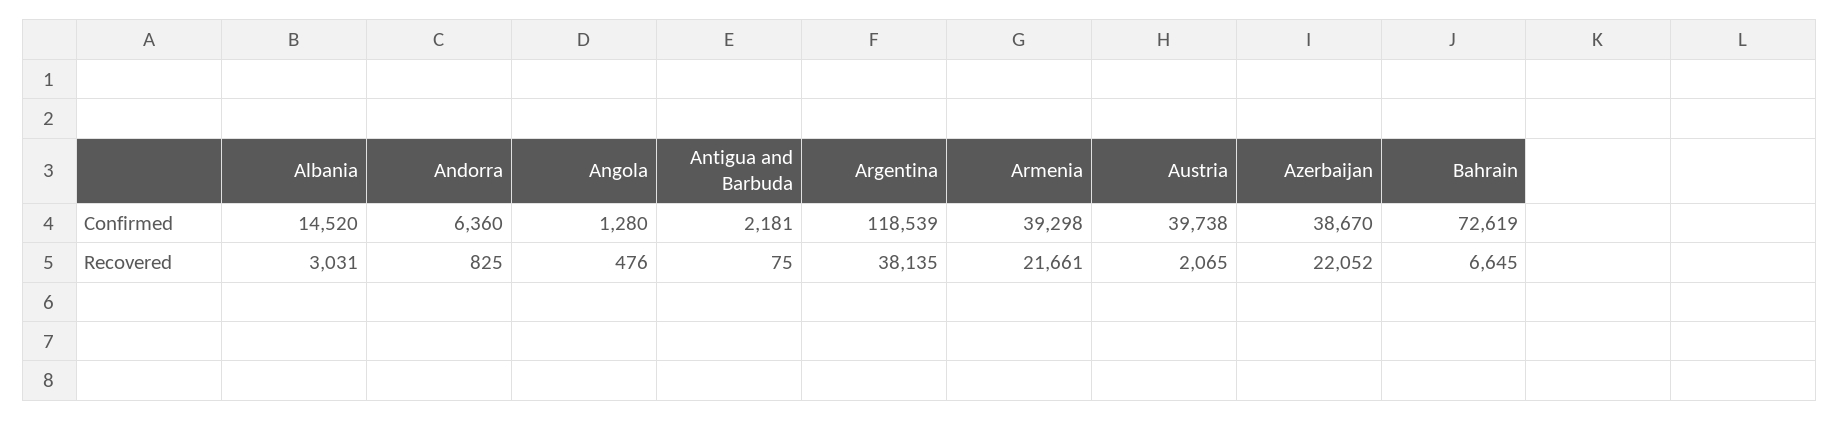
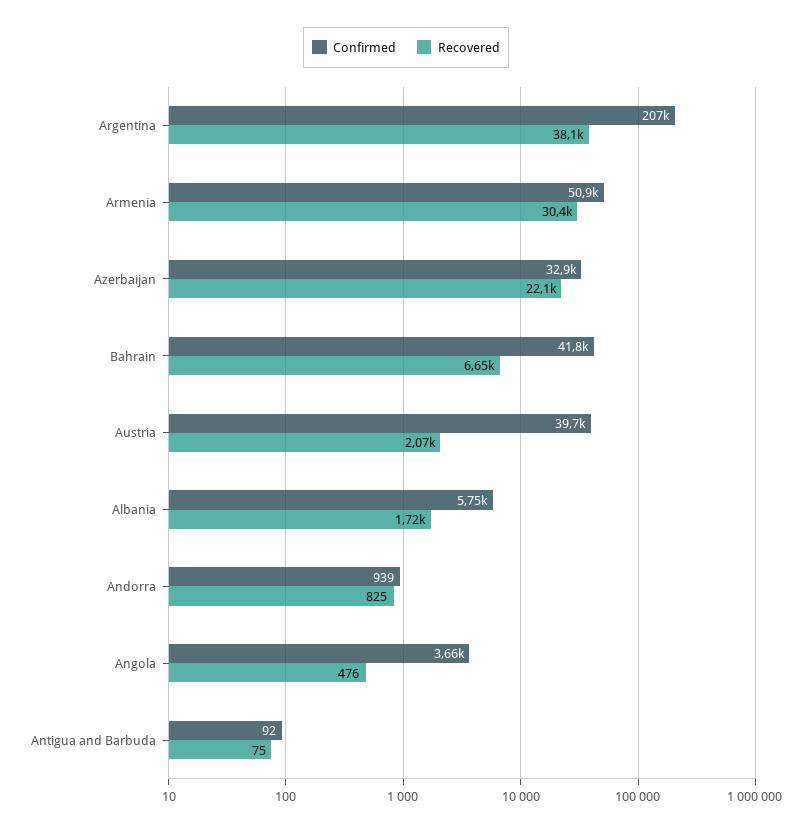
Confirmed, Albania: 14520 -> 5750
Confirmed, Andorra: 6360 -> 939
Confirmed, Angola: 1280 -> 3660
Confirmed, Antigua and Barbuda: 2181 -> 92
Confirmed, Argentina: 118539 -> 207000
Confirmed, Armenia: 39298 -> 50900
Confirmed, Azerbaijan: 38670 -> 32900
Confirmed, Bahrain: 72619 -> 41800
Recovered, Albania: 3031 -> 1720
Recovered, Armenia: 21661 -> 30400

